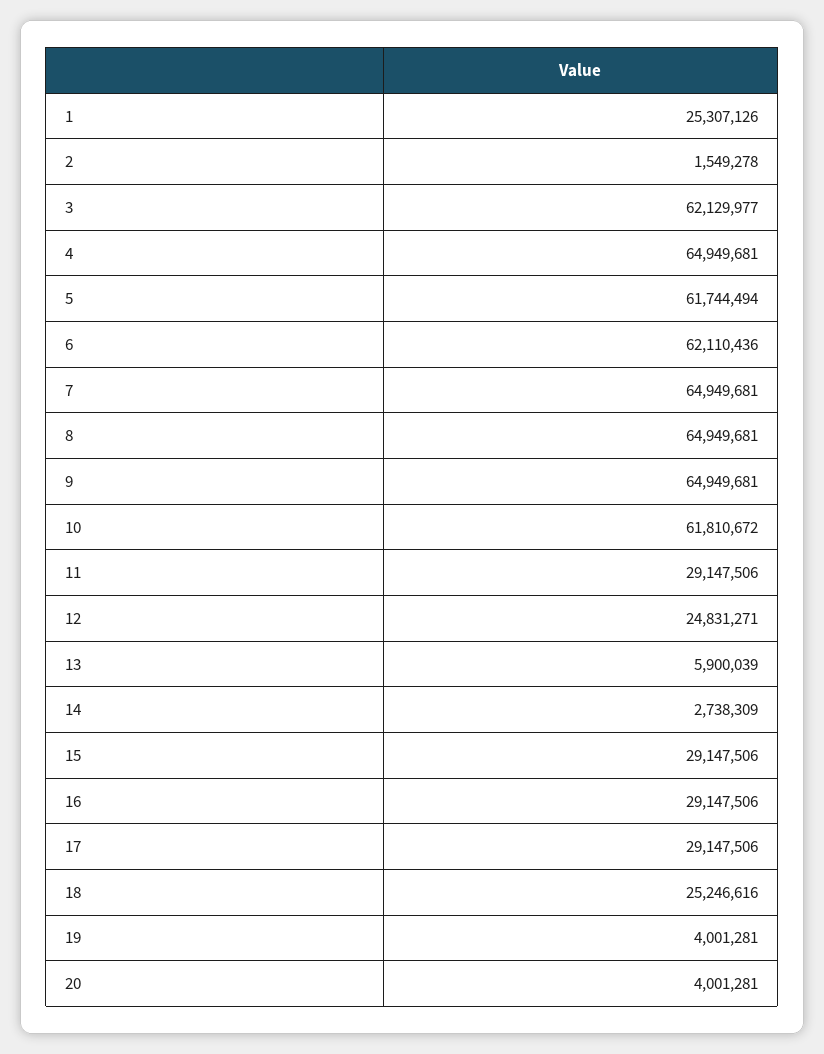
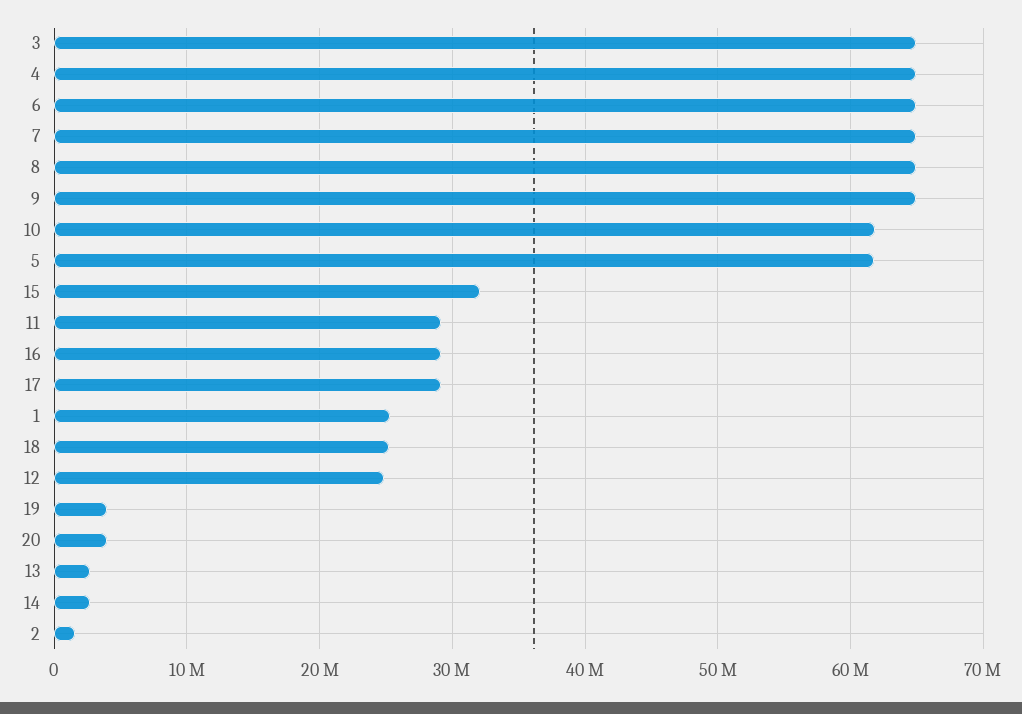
3: 62129977 -> 65000000
6: 62110436 -> 65000000
13: 5900039 -> 3000000
15: 29147506 -> 32000000

